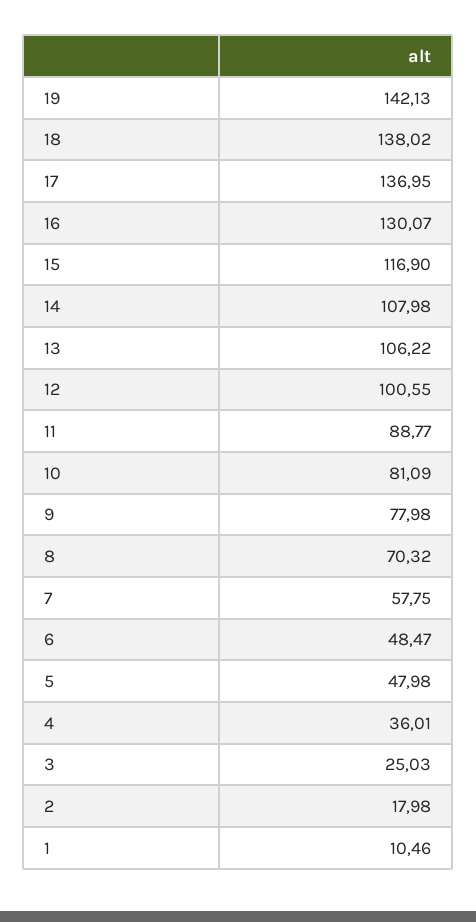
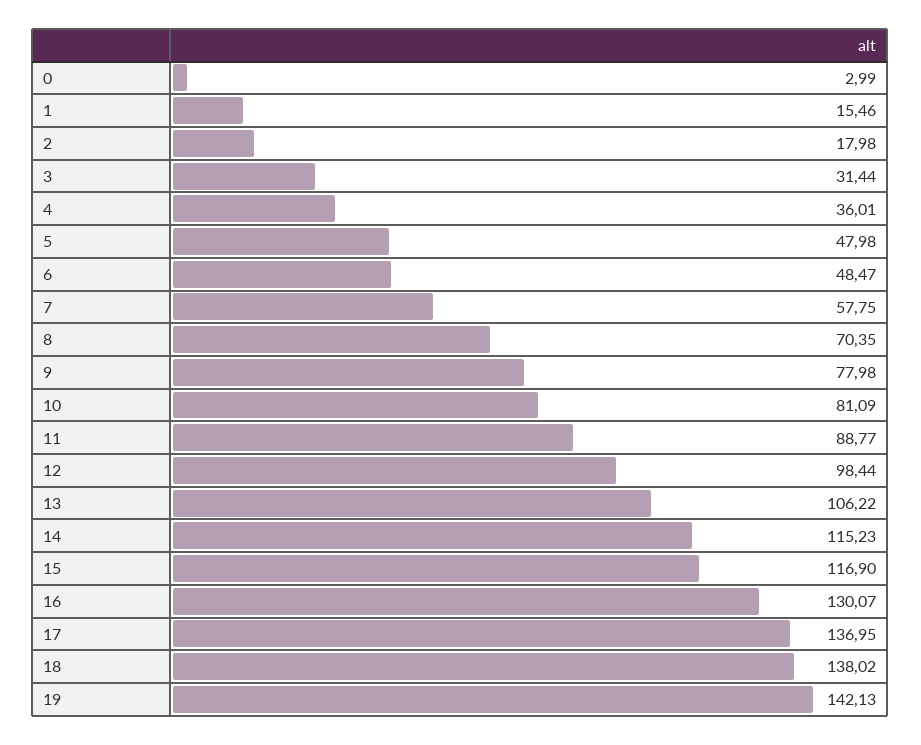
14: 107.98 -> 115.23
12: 100.55 -> 98.44
8: 70.32 -> 70.35
3: 25.03 -> 31.44
1: 10.46 -> 15.46
0: none -> 2.99

